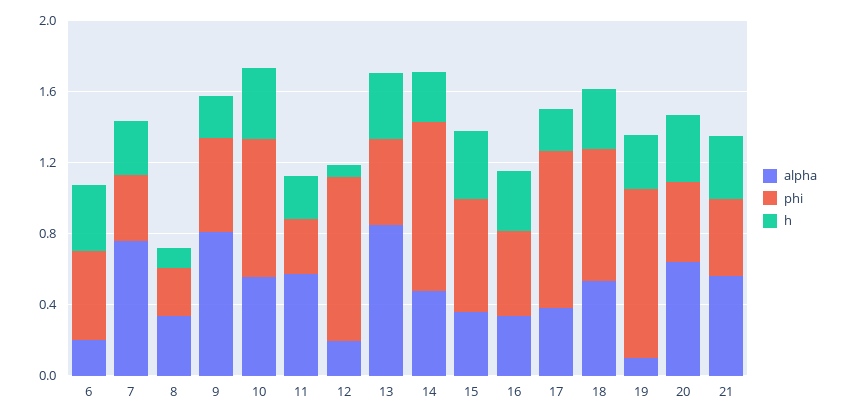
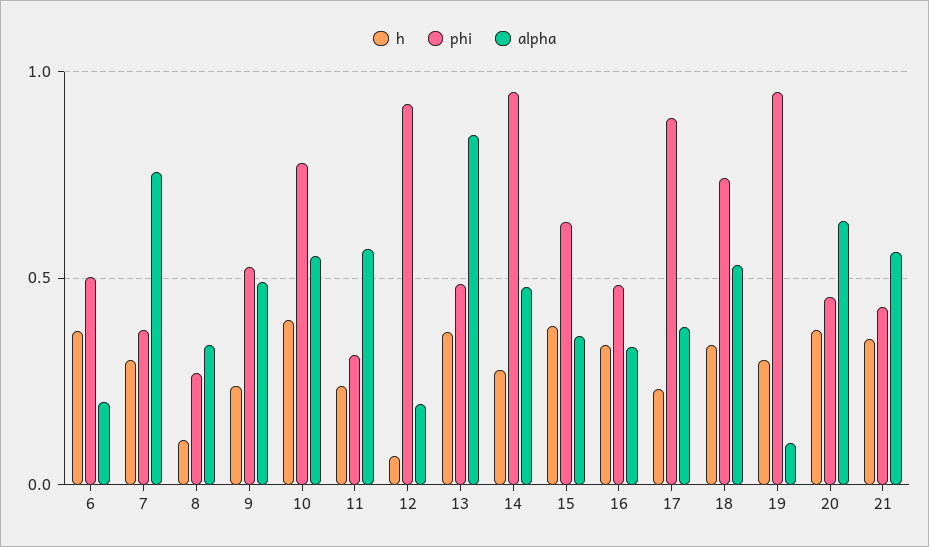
alpha, 9: 0.8 -> 0.5

